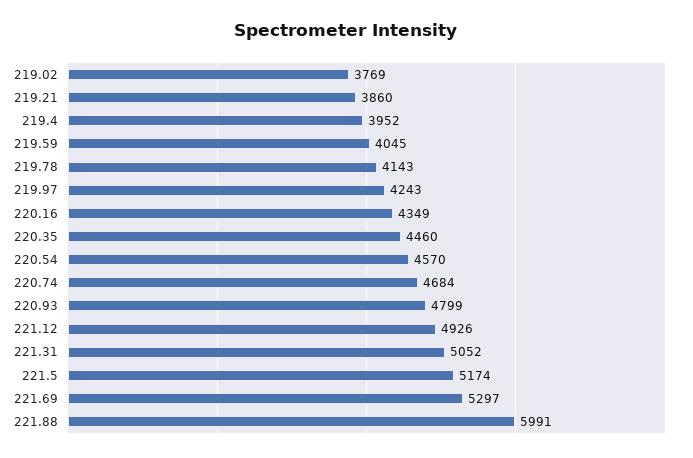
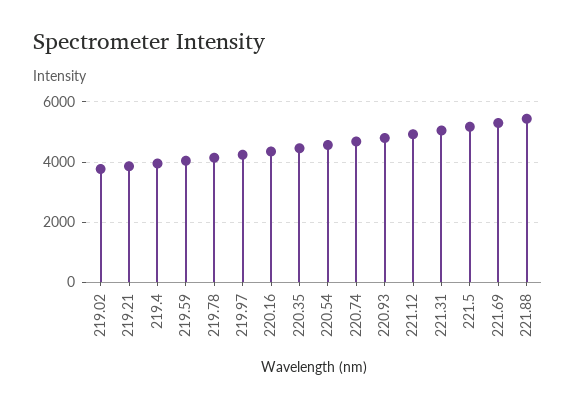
221.88: 5991 -> 5400

